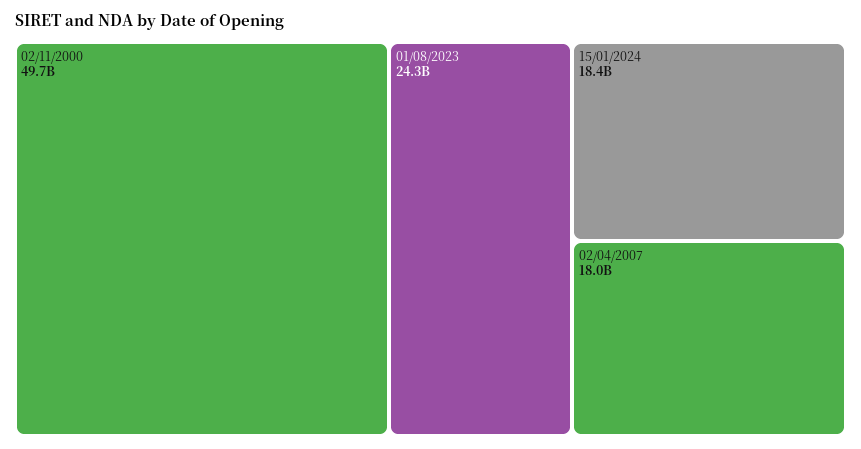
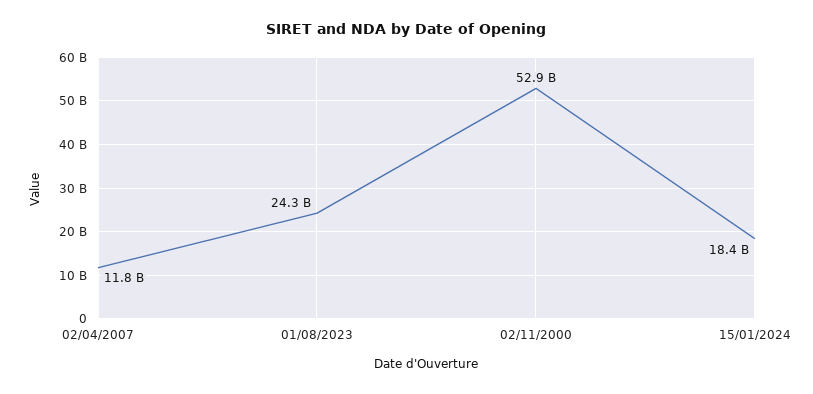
02/11/2000: 49700000000 -> 52900000000
02/04/2007: 18000000000 -> 11800000000

